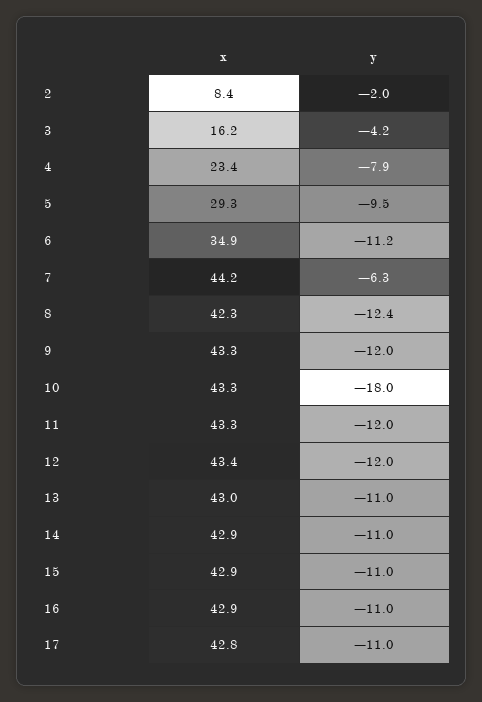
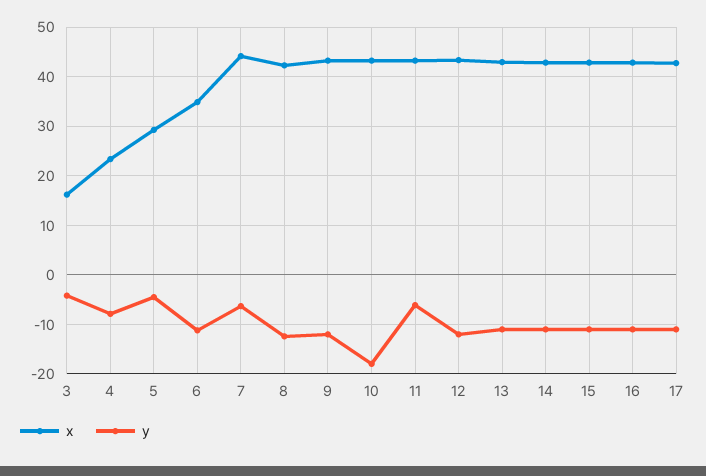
x, 2: 8.4 -> none
y, 2: -2 -> none
y, 5: -9.5 -> -4
y, 11: -12 -> -6

